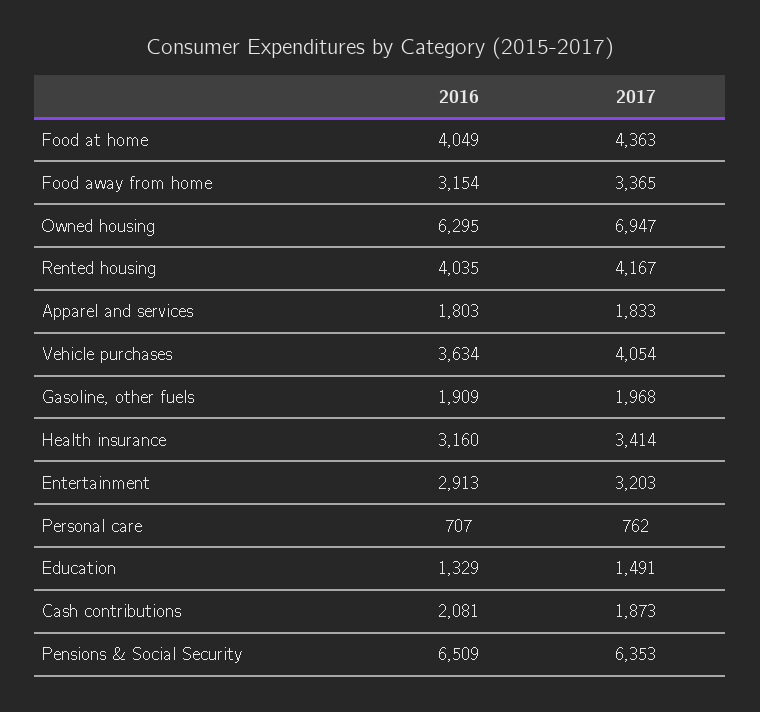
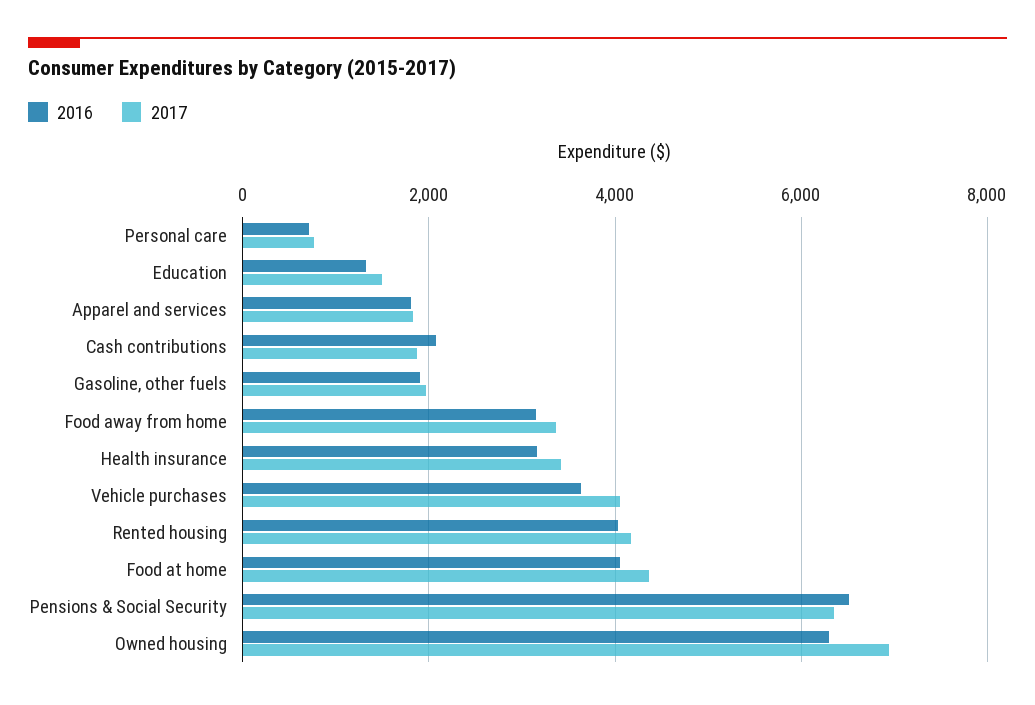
2016, Entertainment: 2913 -> none
2017, Entertainment: 3203 -> none

